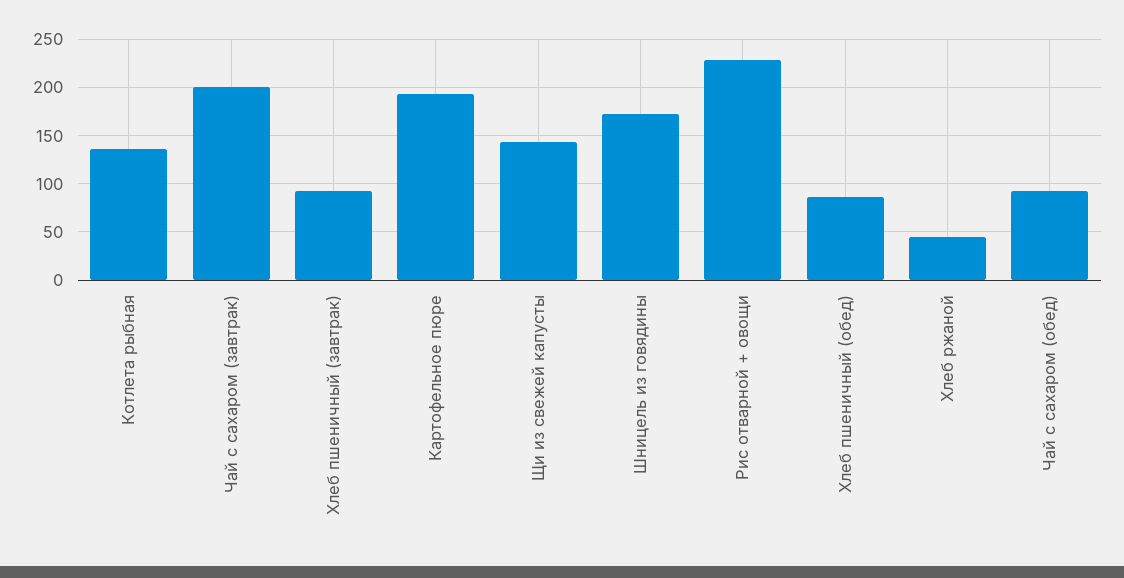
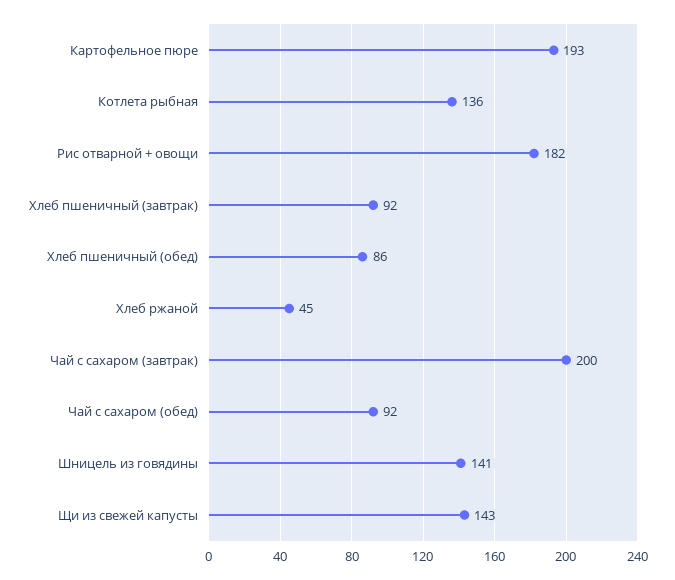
Шницель из говядины: 170 -> 141
Рис отварной + овощи: 230 -> 182

